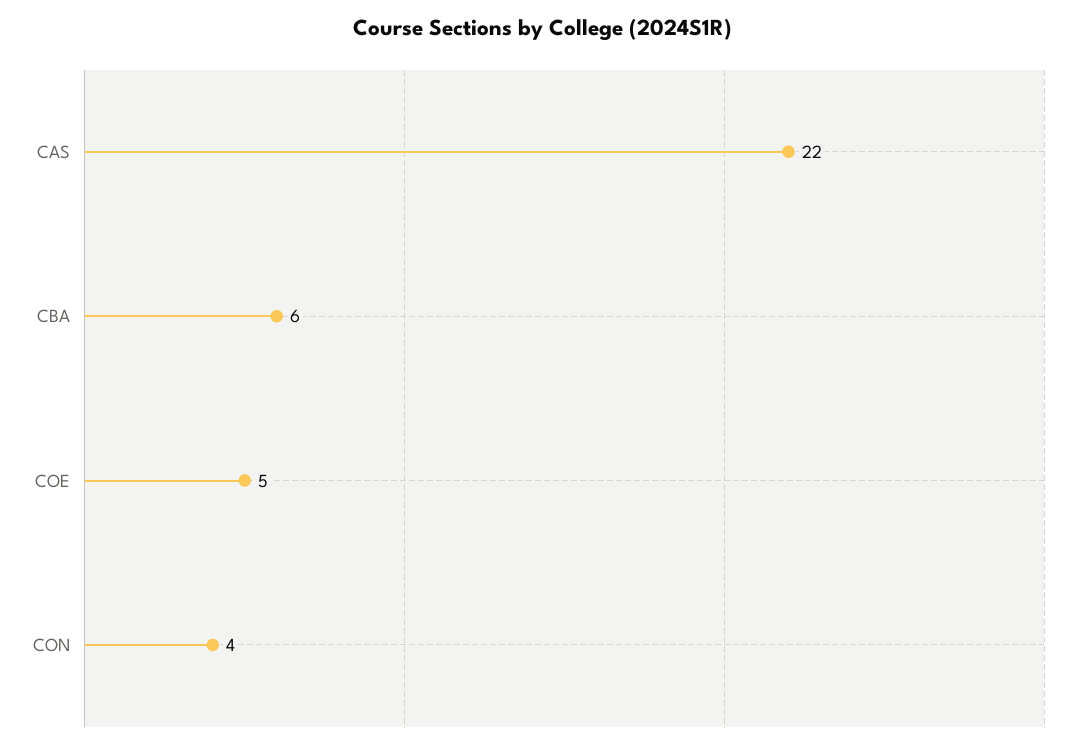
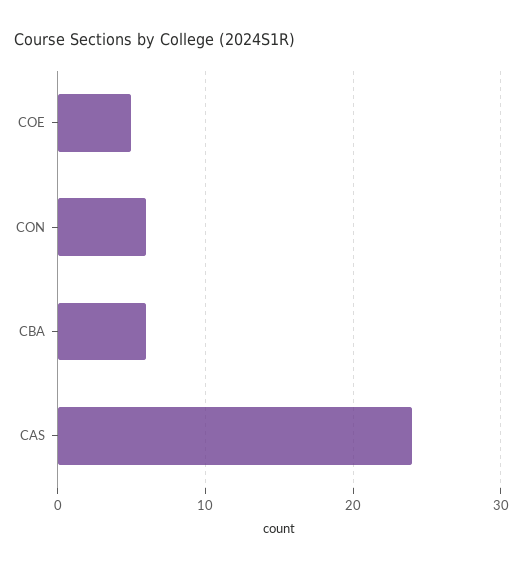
CAS: 22 -> 24
CON: 4 -> 6

